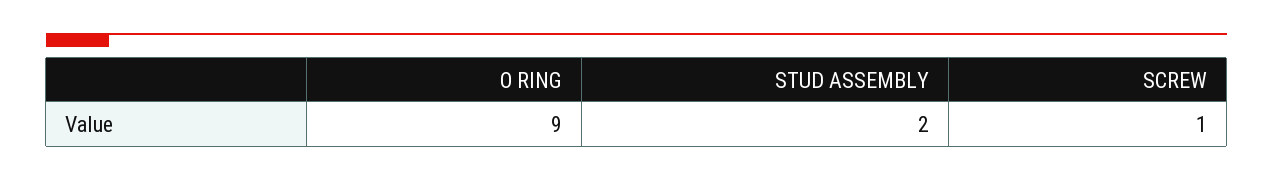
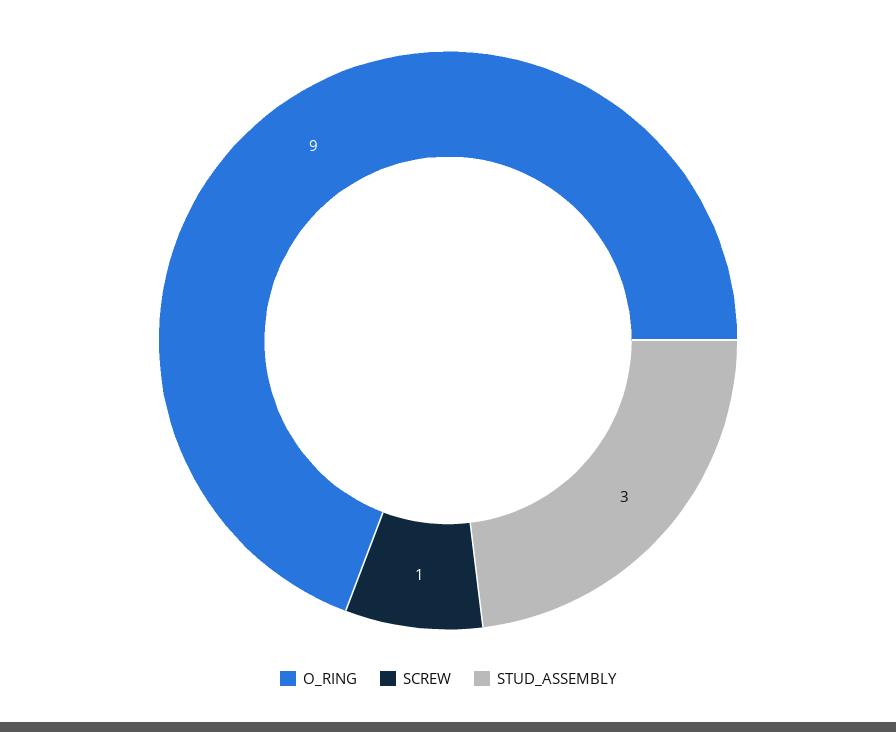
STUD ASSEMBLY: 2 -> 3

